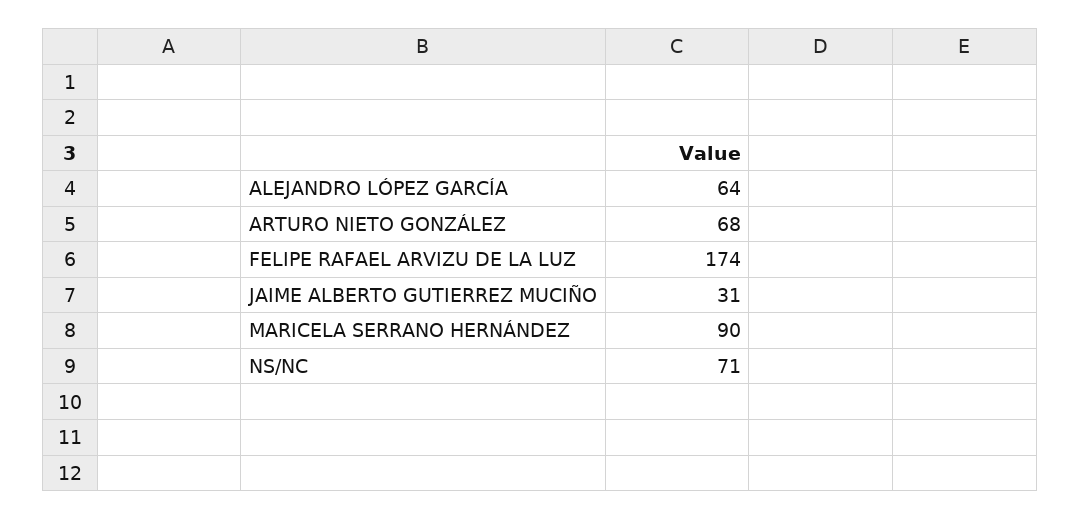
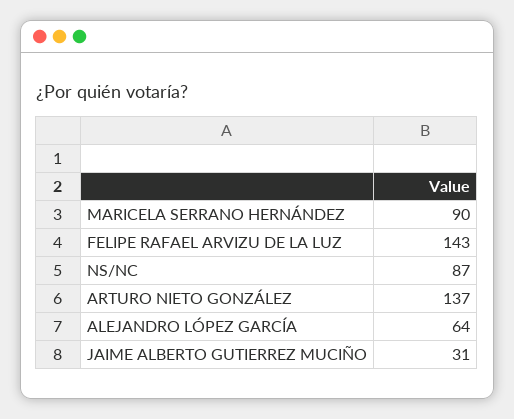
ARTURO NIETO GONZÁLEZ: 68 -> 137
FELIPE RAFAEL ARVIZU DE LA LUZ: 174 -> 143
NS/NC: 71 -> 87

